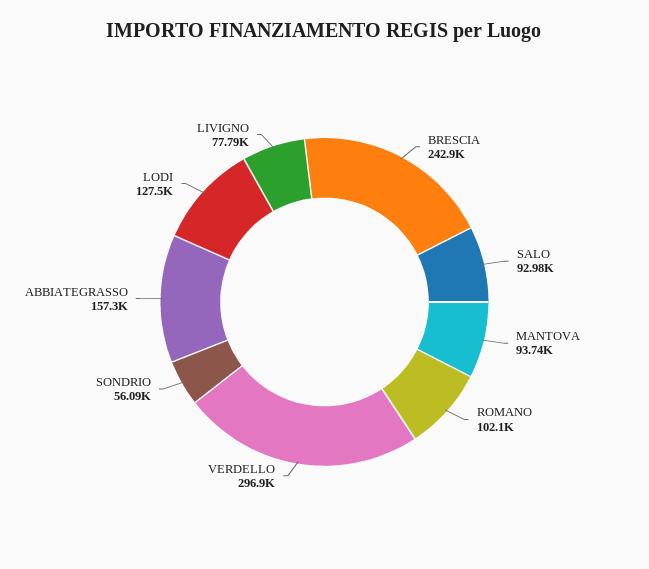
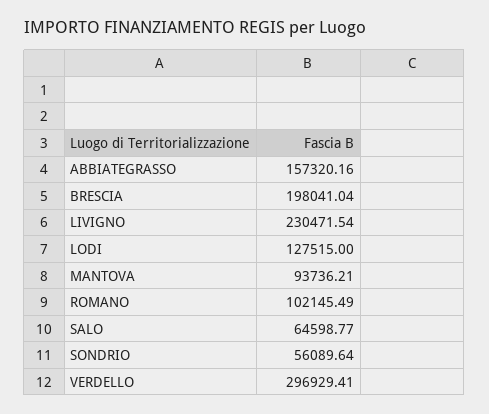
BRESCIA: 242900 -> 198041.04
SALO: 92980 -> 64598.77
LIVIGNO: 77790 -> 230471.54

